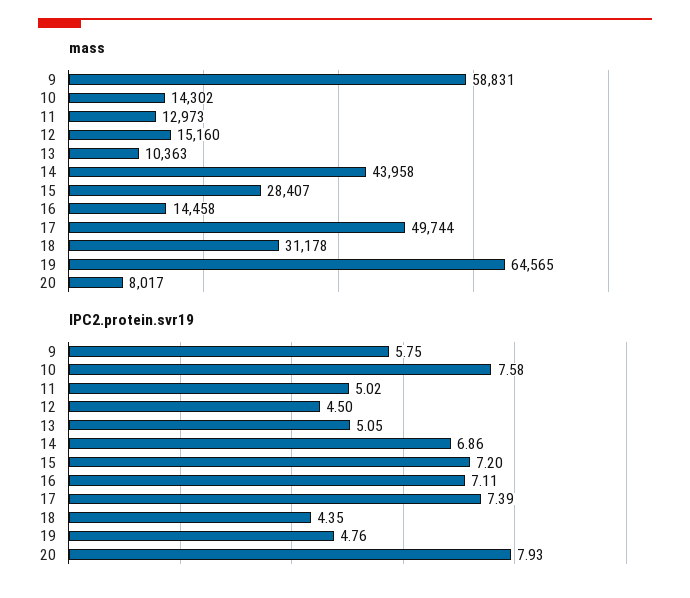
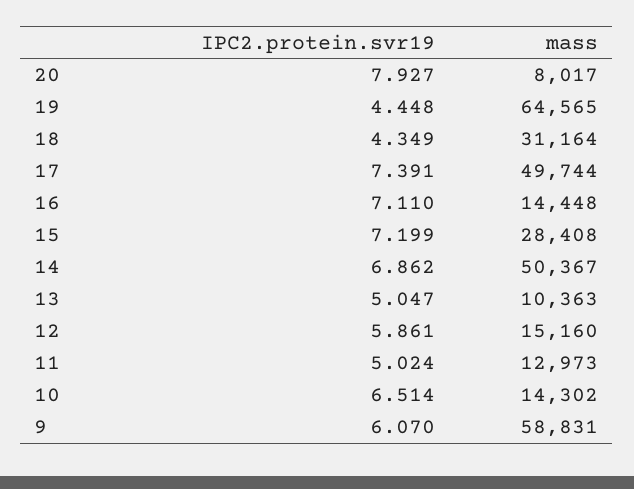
mass, 14: 43958 -> 50367
mass, 15: 28407 -> 28408
mass, 16: 14458 -> 14448
mass, 18: 31178 -> 31164
IPC2.protein.svr19, 9: 5.75 -> 6.07
IPC2.protein.svr19, 10: 7.58 -> 6.514
IPC2.protein.svr19, 12: 4.5 -> 5.861
IPC2.protein.svr19, 19: 4.76 -> 4.448

